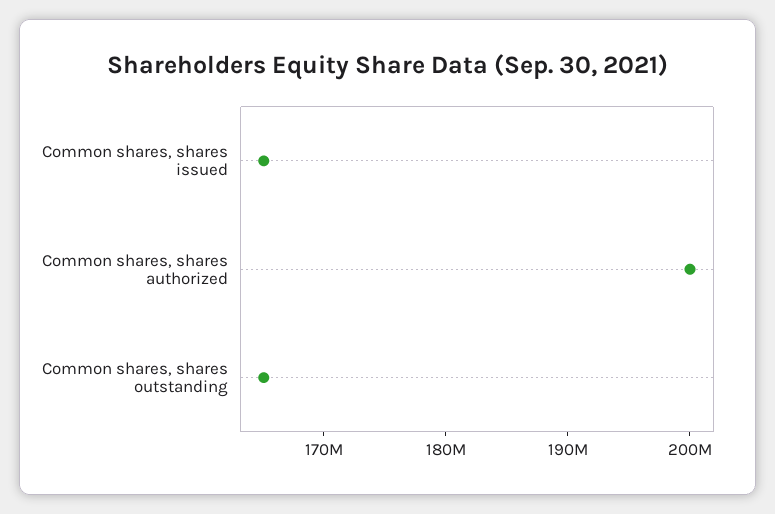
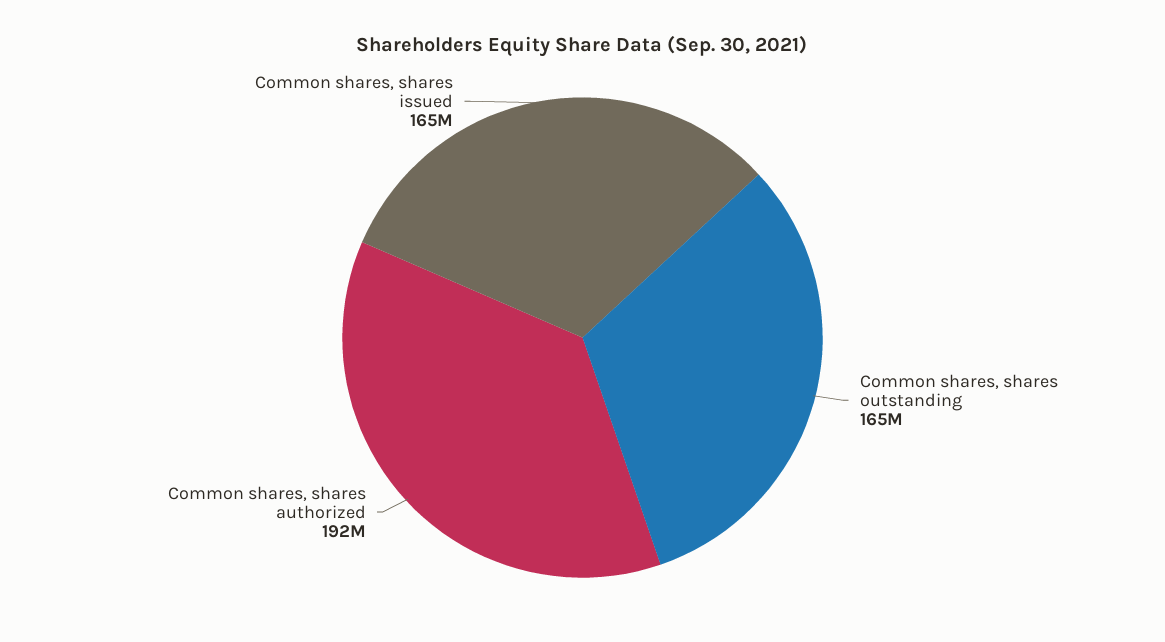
Common shares, shares authorized: 200000000 -> 192000000

